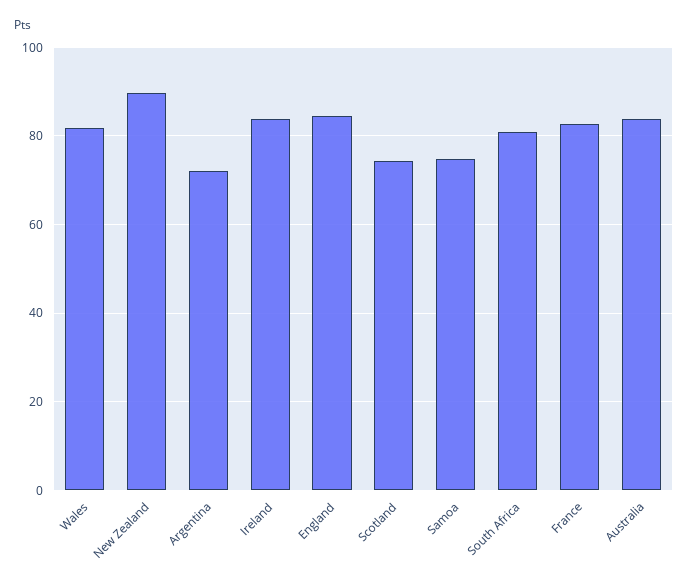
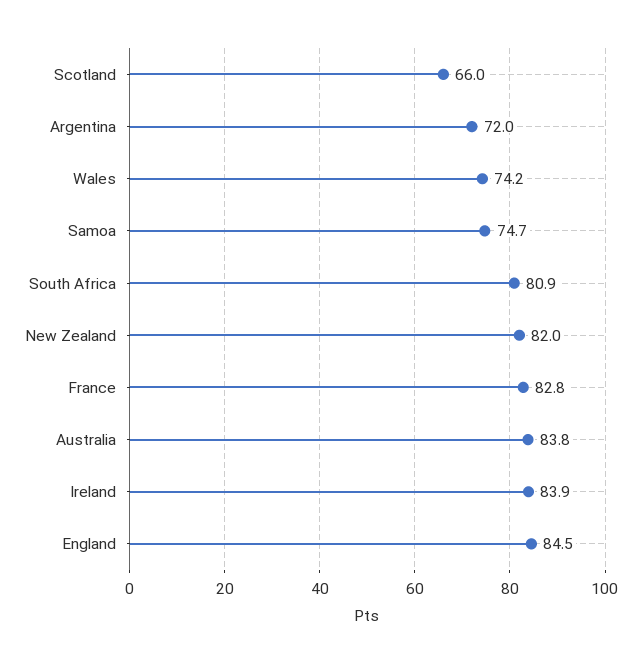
Wales: 82 -> 74.2
New Zealand: 90 -> 82
Scotland: 74 -> 66

